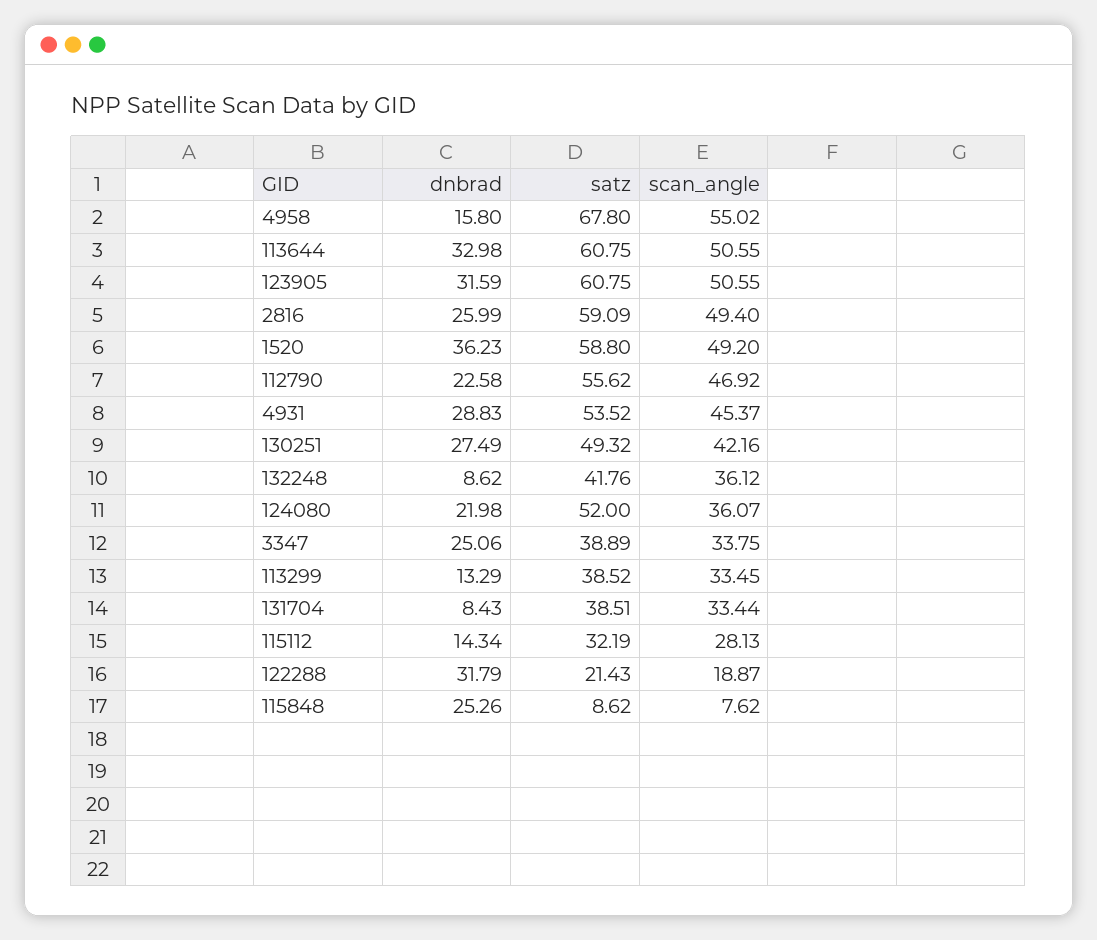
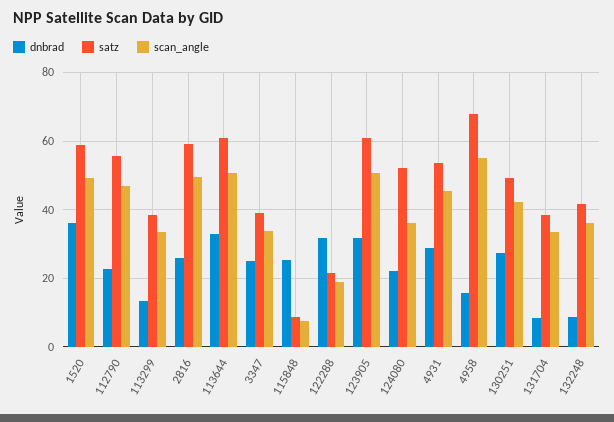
dnbrad, 115112: 14.34 -> none
satz, 115112: 32.19 -> none
scan_angle, 115112: 28.13 -> none

